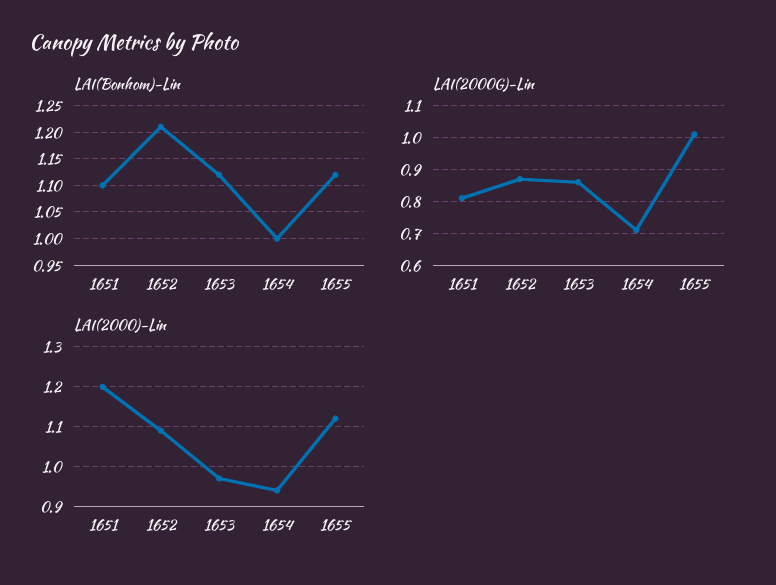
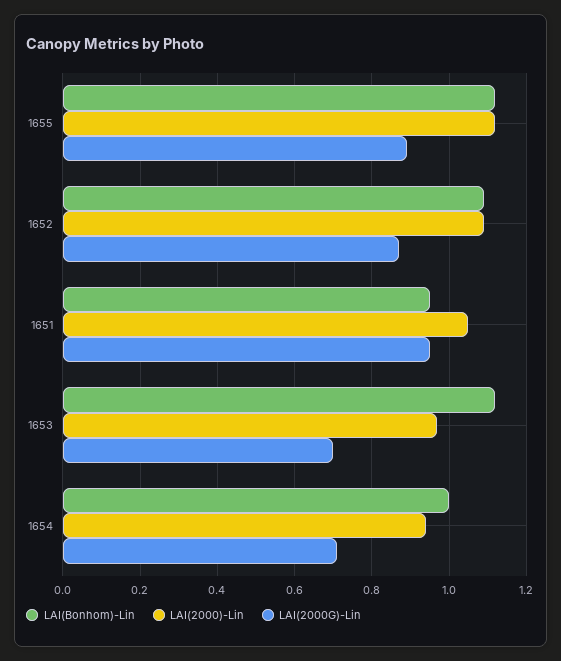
LAI(Bonhom)-Lin, 1651: 1.1 -> 0.95
LAI(Bonhom)-Lin, 1652: 1.2 -> 1.1
LAI(2000G)-Lin, 1651: 0.8 -> 0.95
LAI(2000G)-Lin, 1653: 0.85 -> 0.7
LAI(2000G)-Lin, 1655: 1 -> 0.9
LAI(2000)-Lin, 1651: 1.2 -> 1.05

